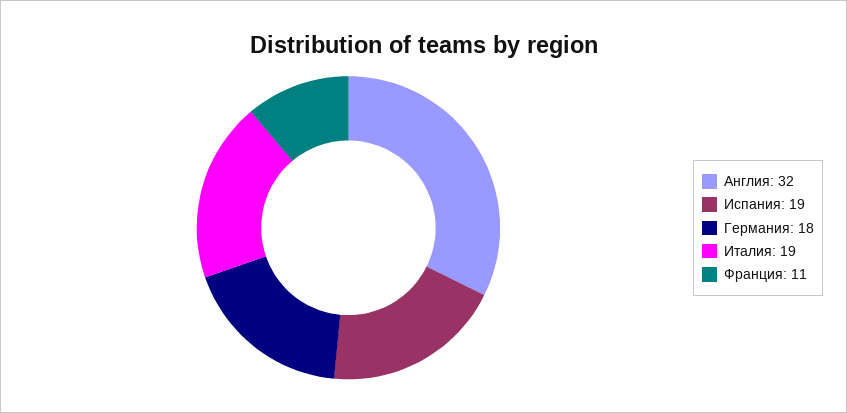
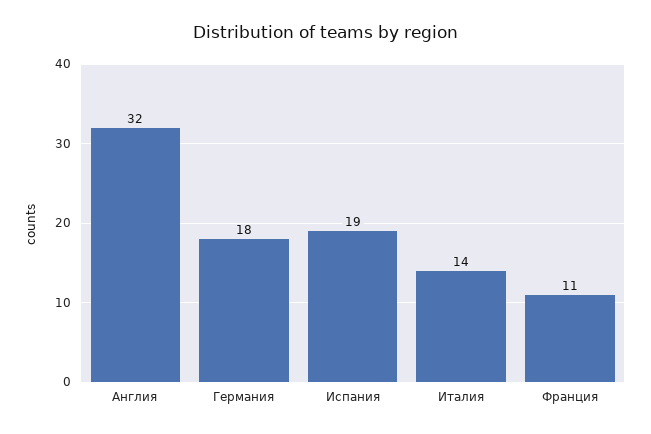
Италия: 19 -> 14

